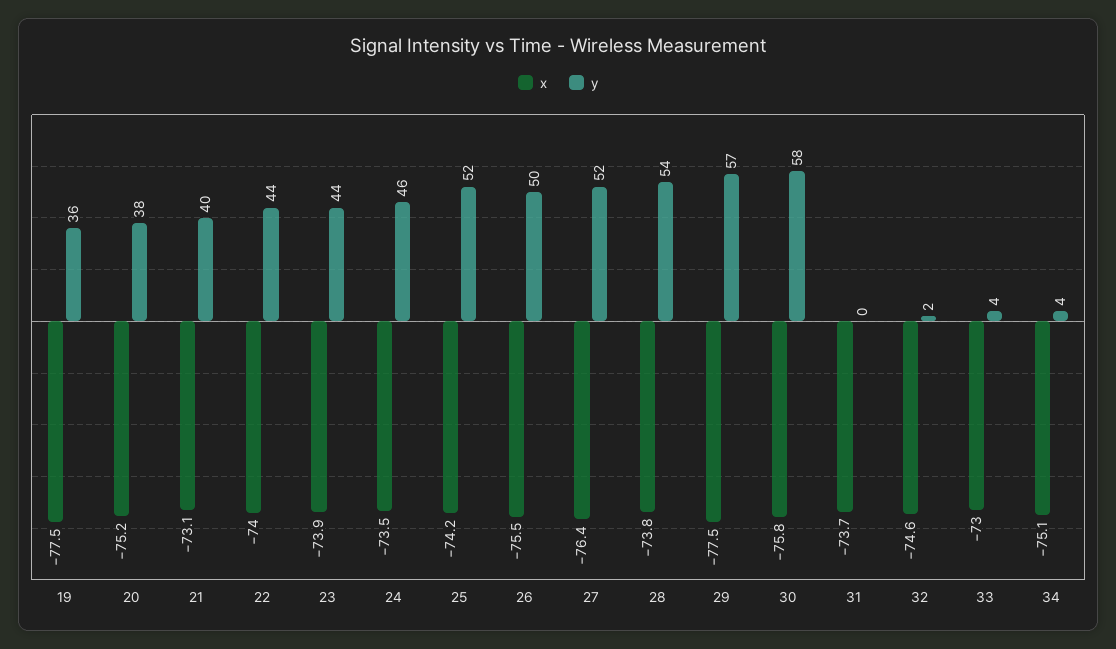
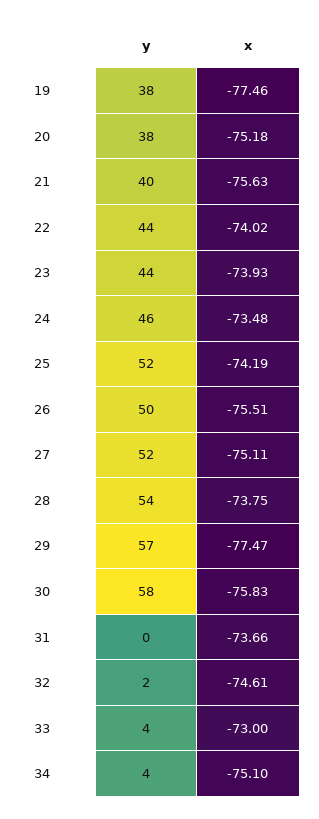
y, 19: 36 -> 38
x, 21: -73.1 -> -75.63
x, 27: -76.4 -> -75.11

